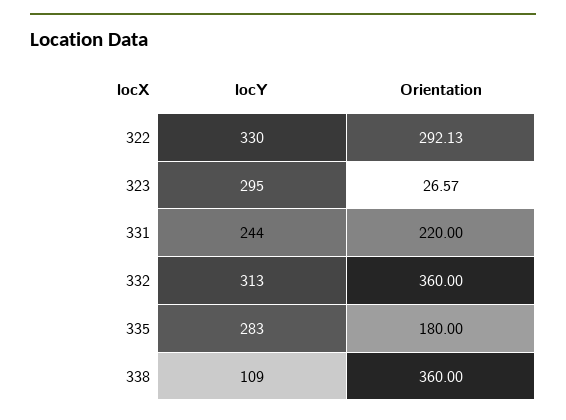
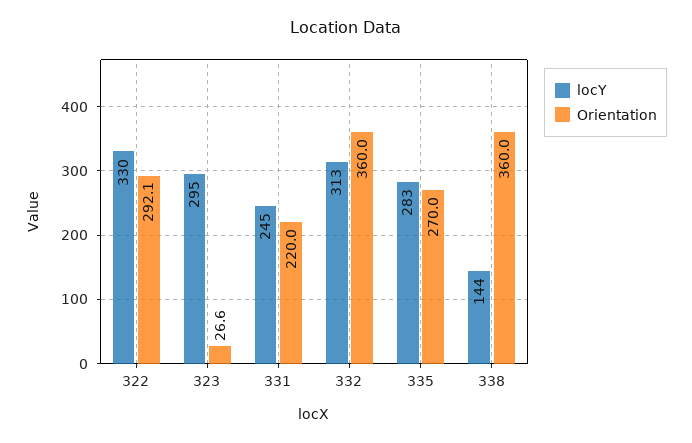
locY, 331: 244 -> 245
Orientation, 335: 180 -> 270
locY, 338: 109 -> 144

